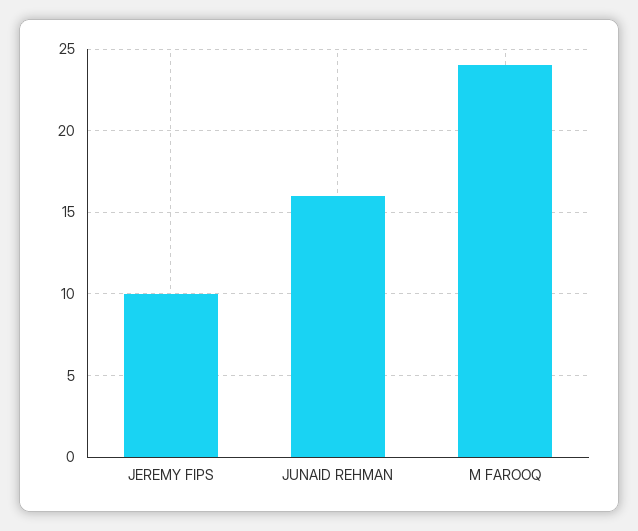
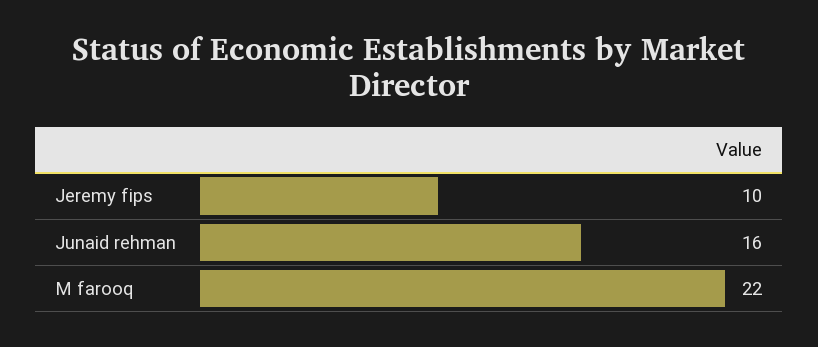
M FAROOQ: 24 -> 22

